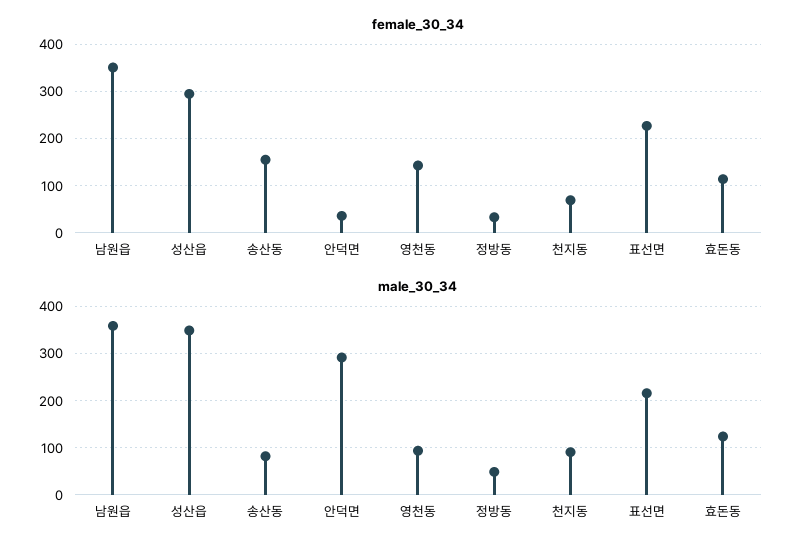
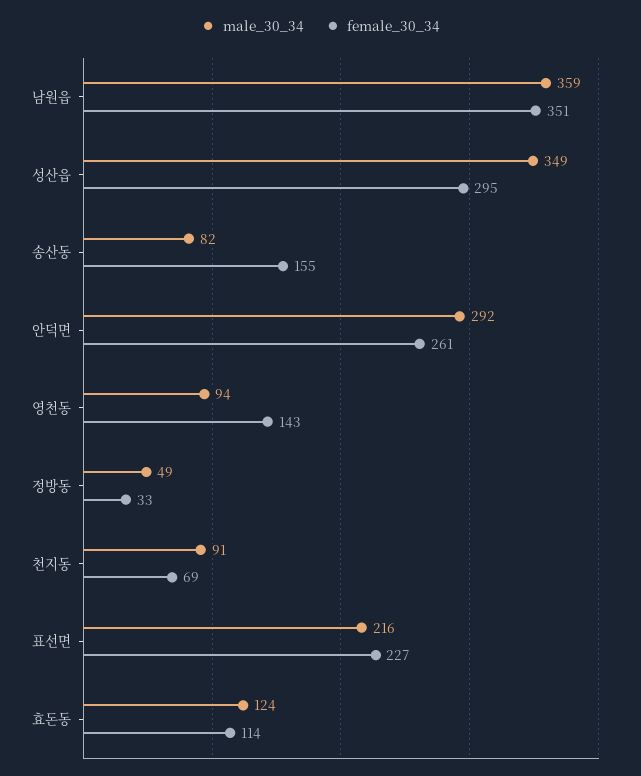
female_30_34, 안덕면: 40 -> 261

